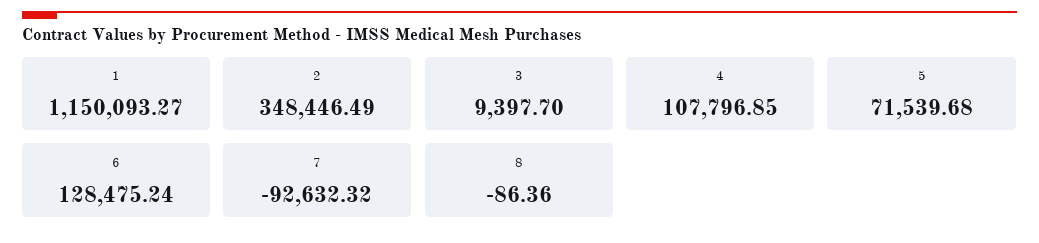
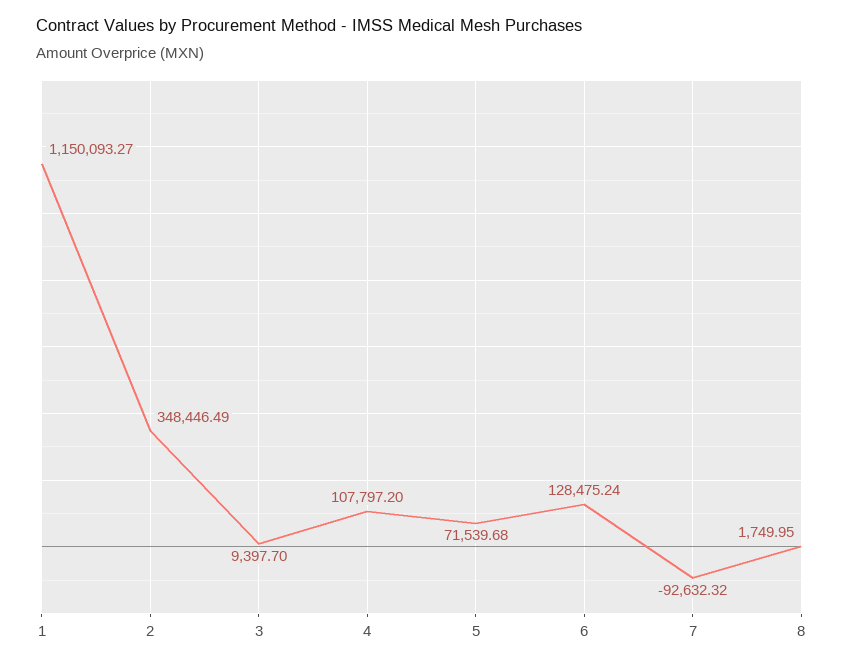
4: 107796.85 -> 107797.2
8: -86.36 -> 1749.95

